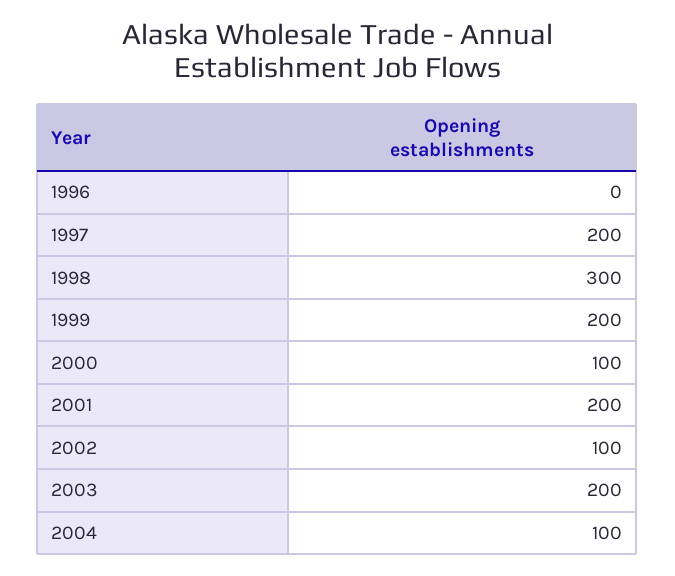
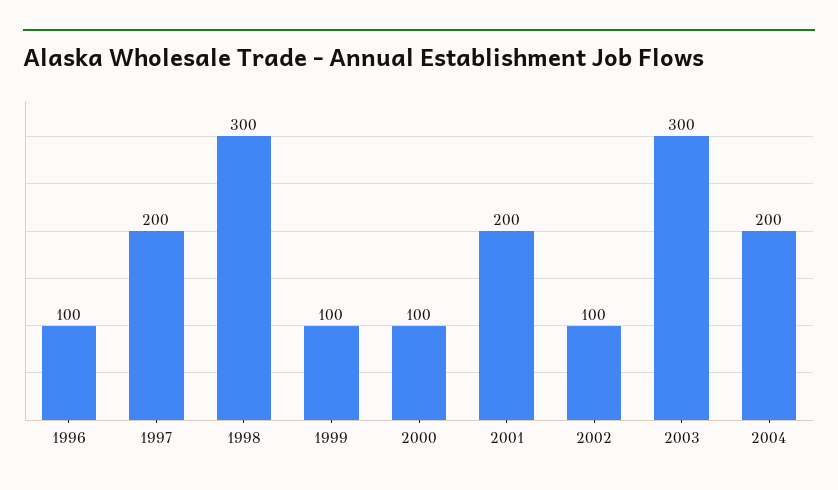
1996: 0 -> 100
1999: 200 -> 100
2003: 200 -> 300
2004: 100 -> 200

